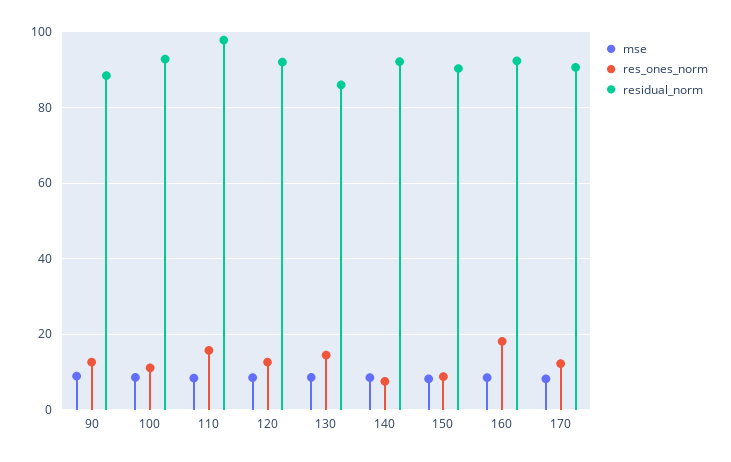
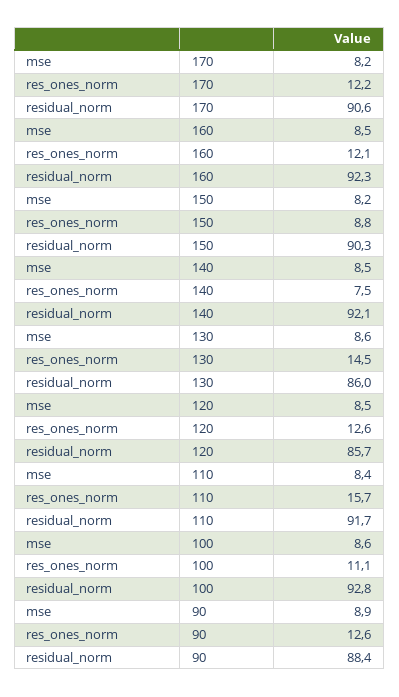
residual_norm, 110: 98 -> 91.7
residual_norm, 120: 92 -> 85.7
res_ones_norm, 160: 18 -> 12.1

